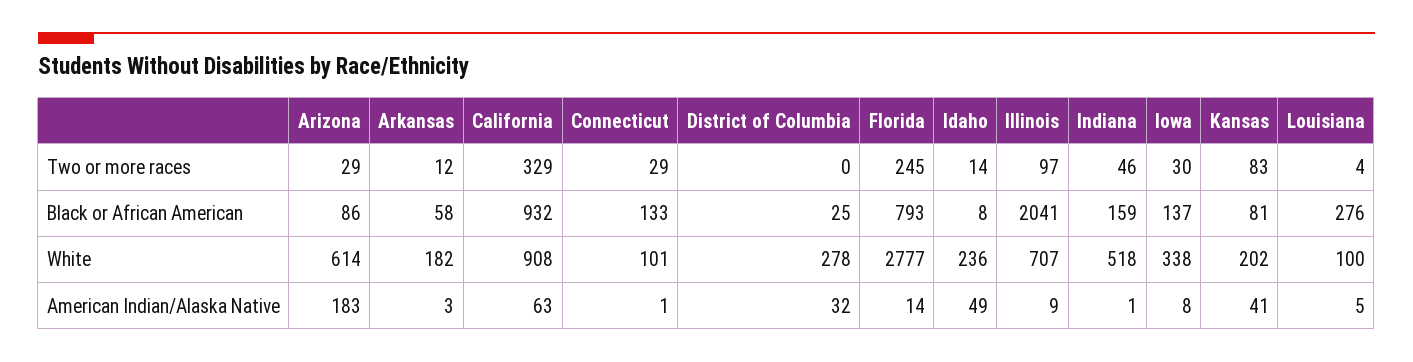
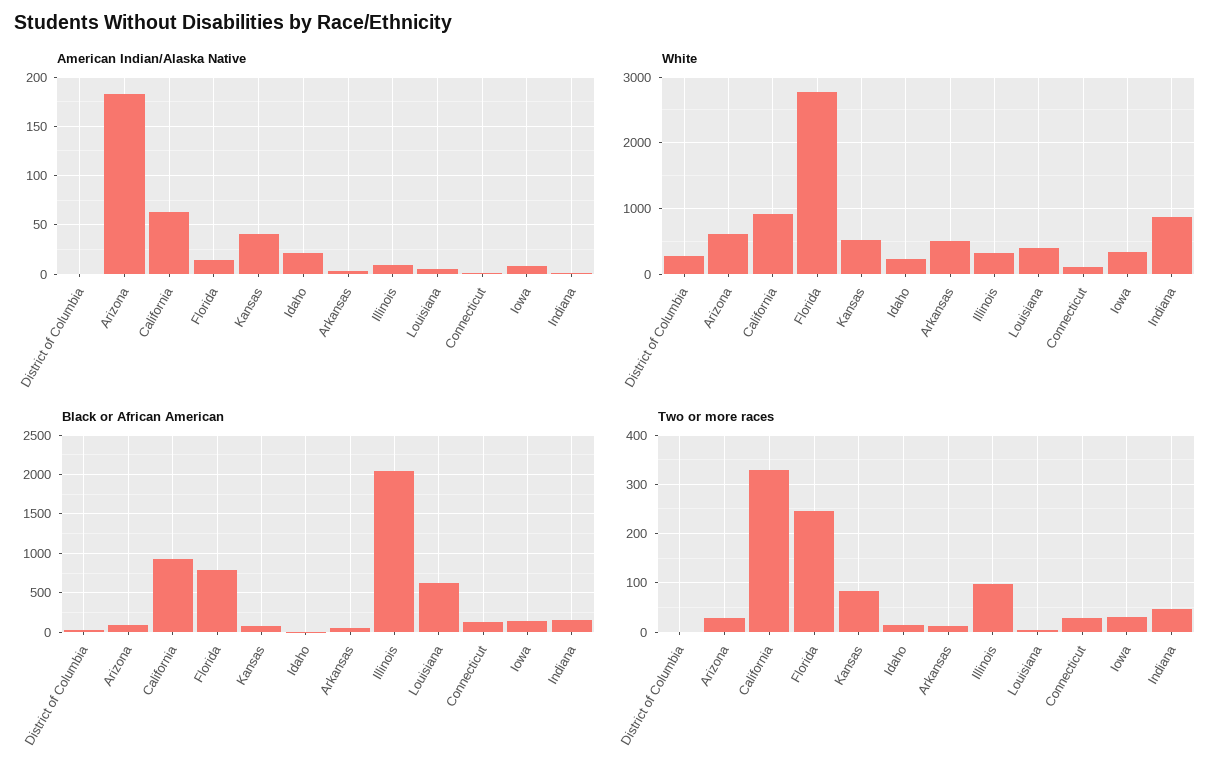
Black or African American, Louisiana: 276 -> 600
White, Arkansas: 182 -> 500
White, Illinois: 707 -> 300
White, Indiana: 518 -> 900
White, Kansas: 202 -> 500
White, Louisiana: 100 -> 400
American Indian/Alaska Native, District of Columbia: 32 -> 0
American Indian/Alaska Native, Idaho: 49 -> 20

